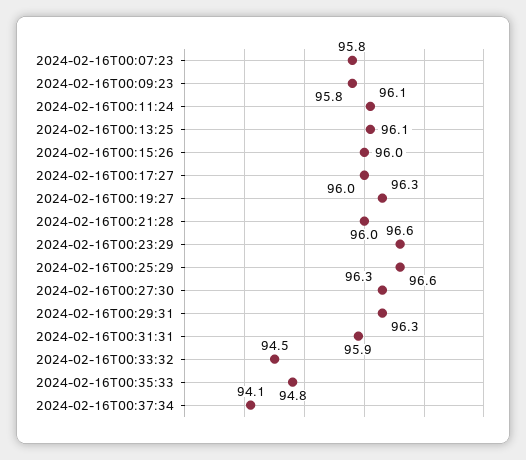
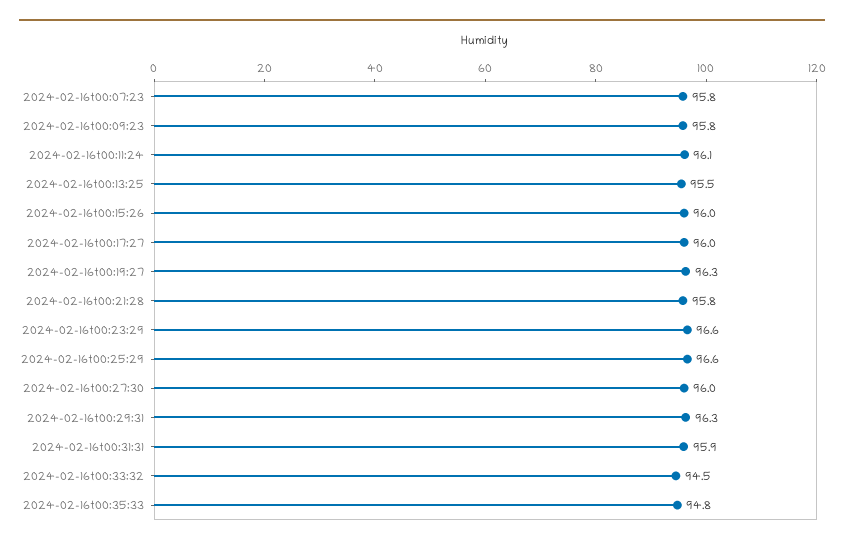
2024-02-16T00:13:25: 96.1 -> 95.5
2024-02-16T00:21:28: 96 -> 95.8
2024-02-16T00:27:30: 96.3 -> 96
2024-02-16T00:37:34: 94.1 -> none

